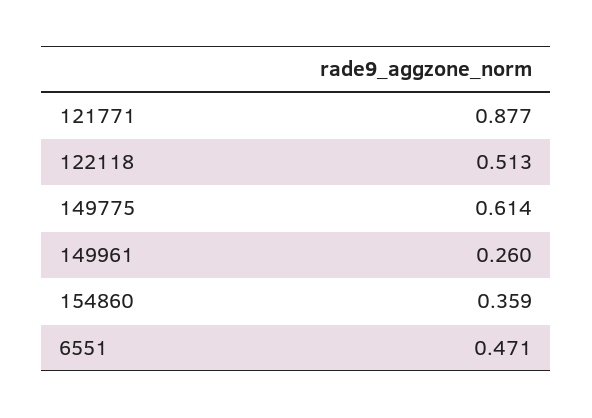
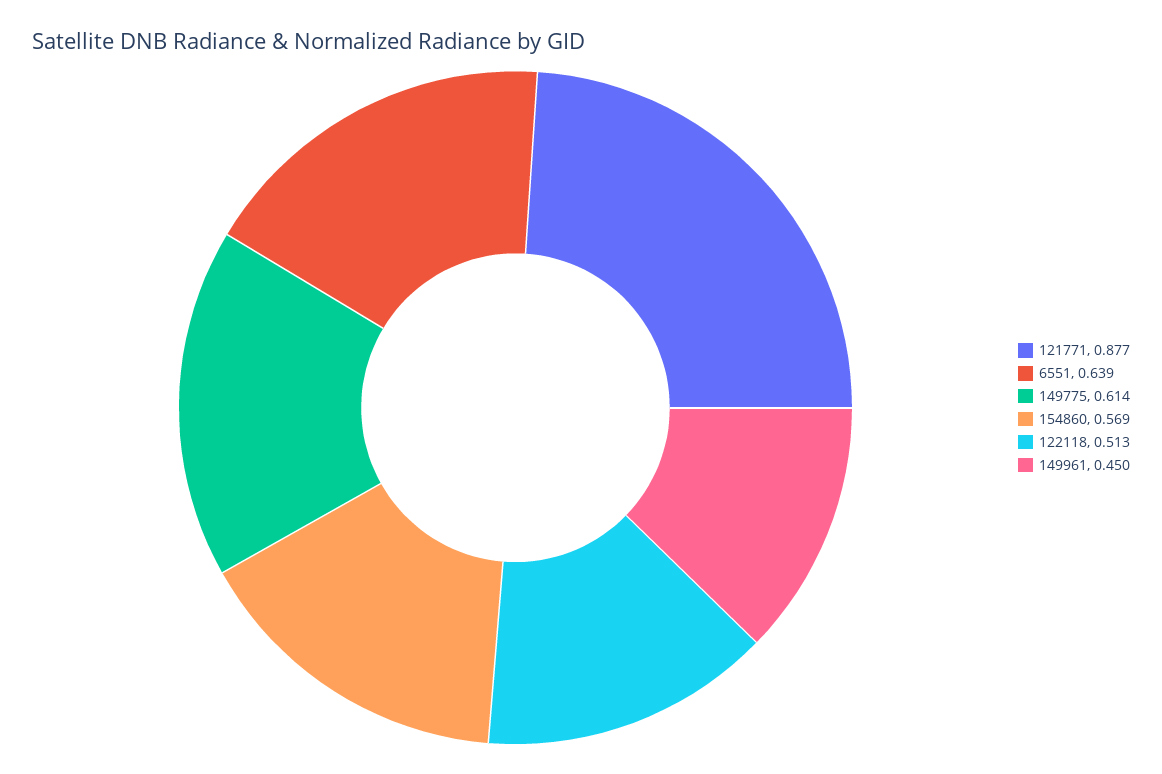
149961: 0.26 -> 0.45
154860: 0.359 -> 0.569
6551: 0.471 -> 0.639

